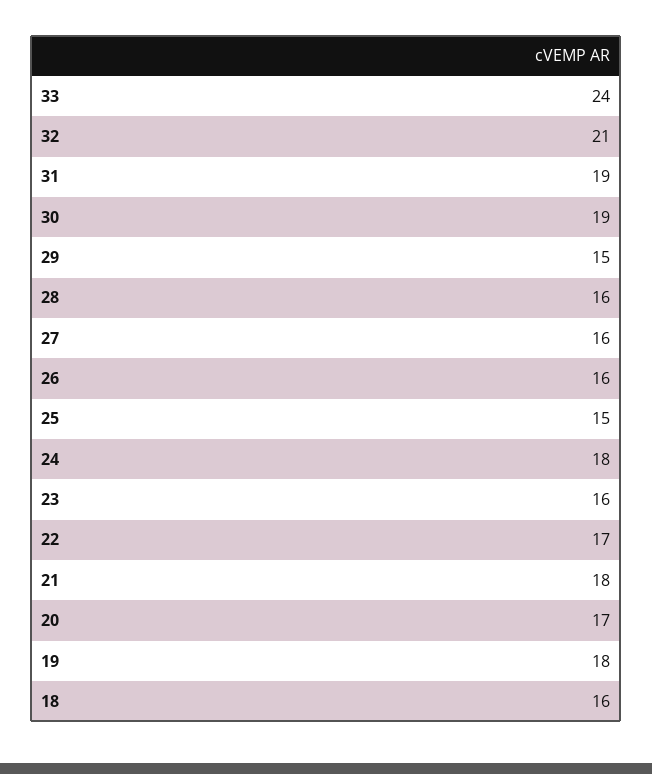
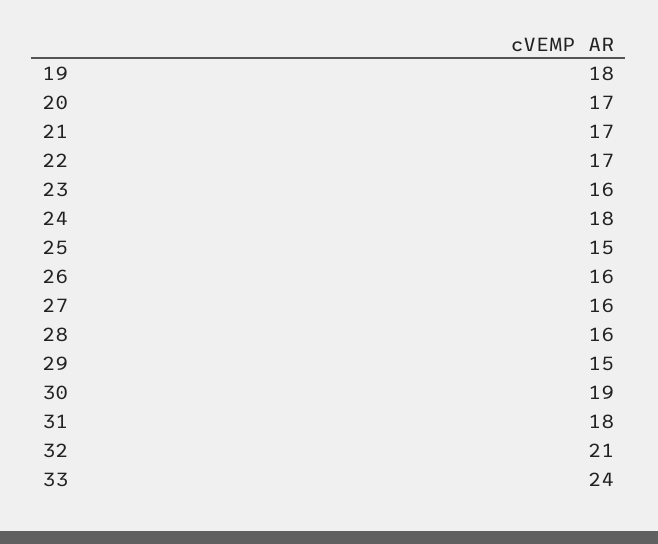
31: 19 -> 18
21: 18 -> 17
18: 16 -> none

